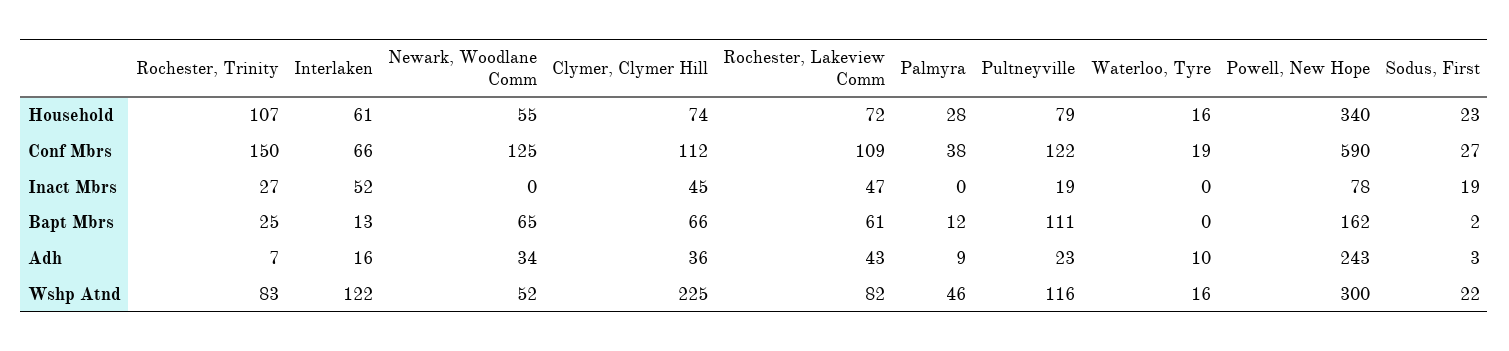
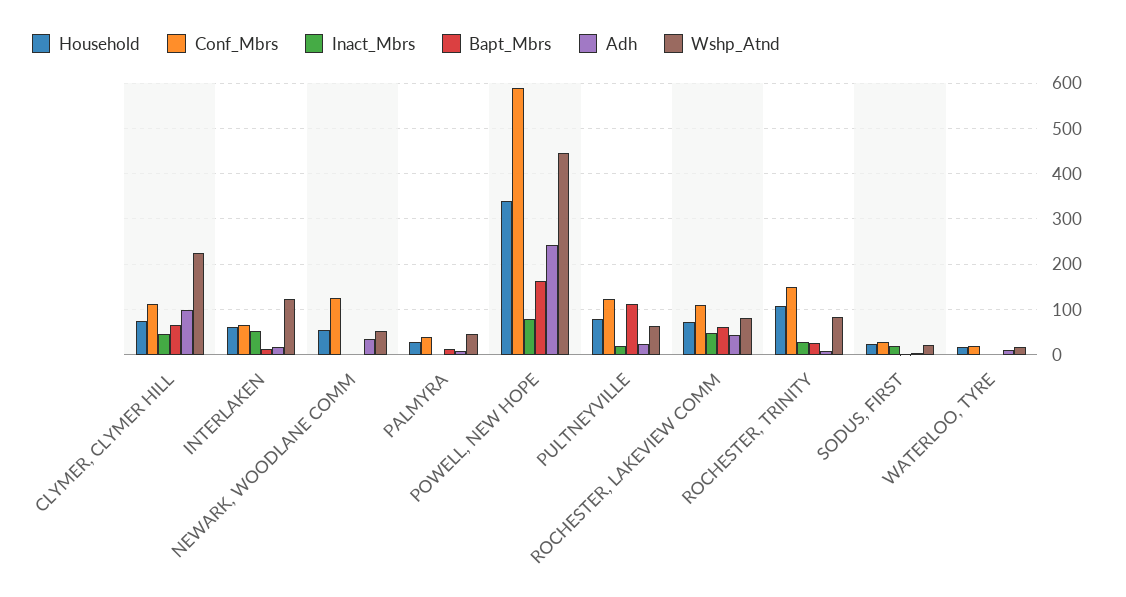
Bapt Mbrs, Newark, Woodlane Comm: 65 -> 0
Adh, Clymer, Clymer Hill: 36 -> 100
Wshp Atnd, Pultneyville: 116 -> 60
Wshp Atnd, Powell, New Hope: 300 -> 440

